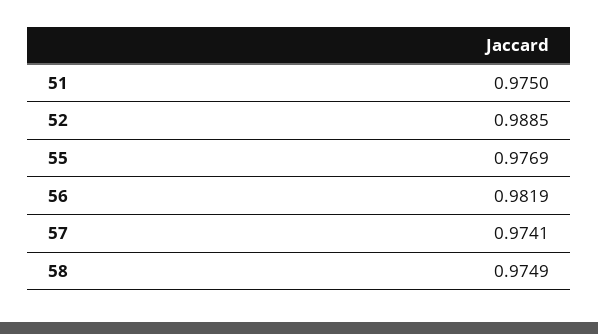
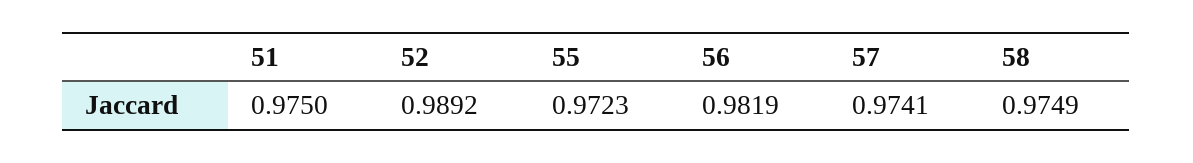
52: 0.9885 -> 0.9892
55: 0.9769 -> 0.9723

